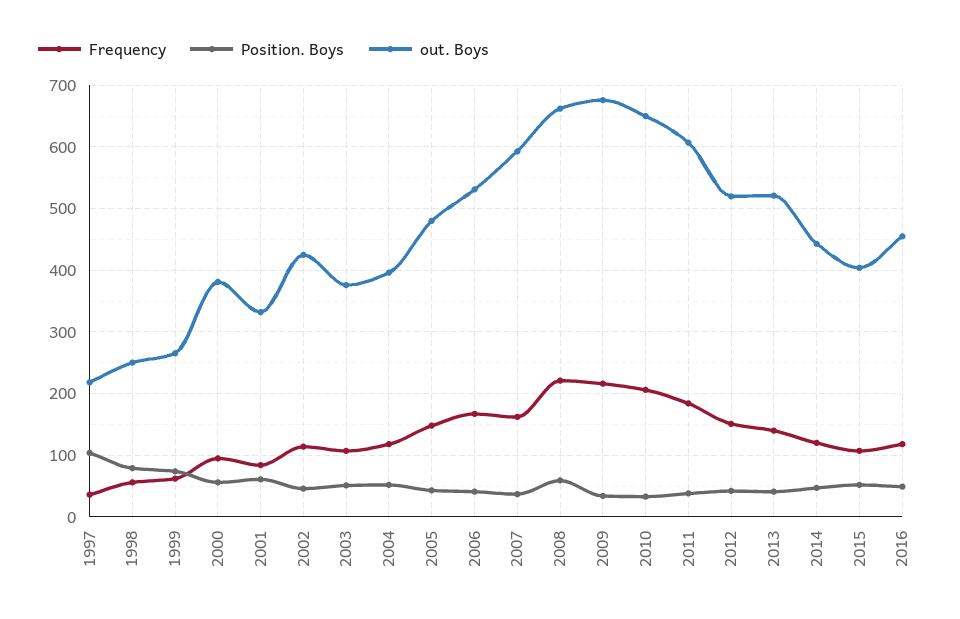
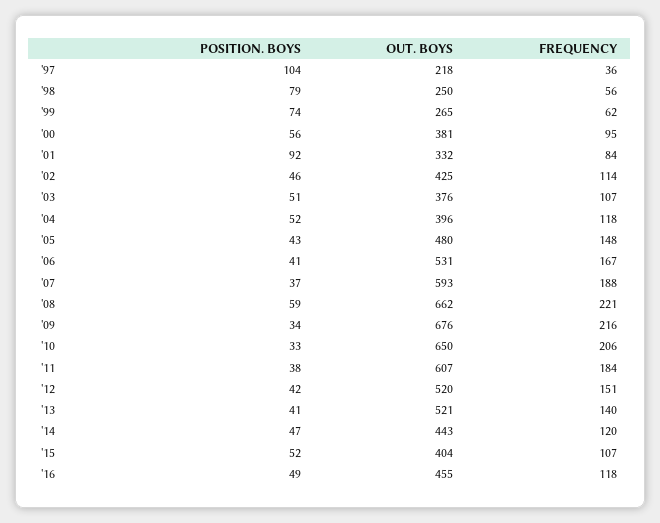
Position. Boys, 2001: 60 -> 92
Frequency, 2007: 160 -> 188

